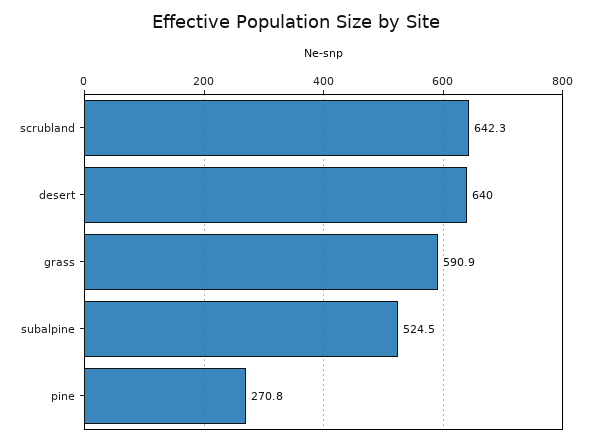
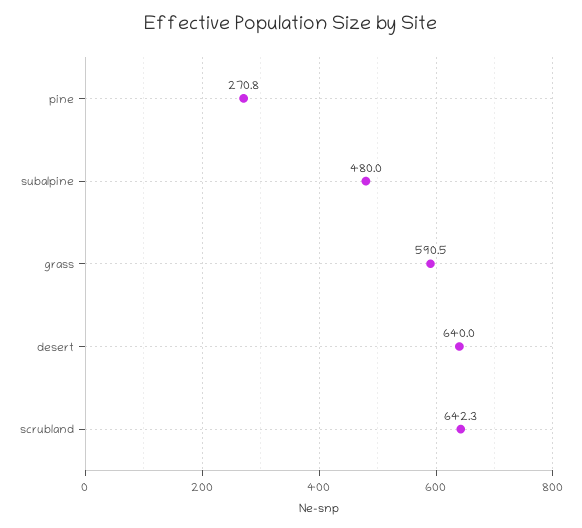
grass: 590.9 -> 590.5
subalpine: 524.5 -> 480

